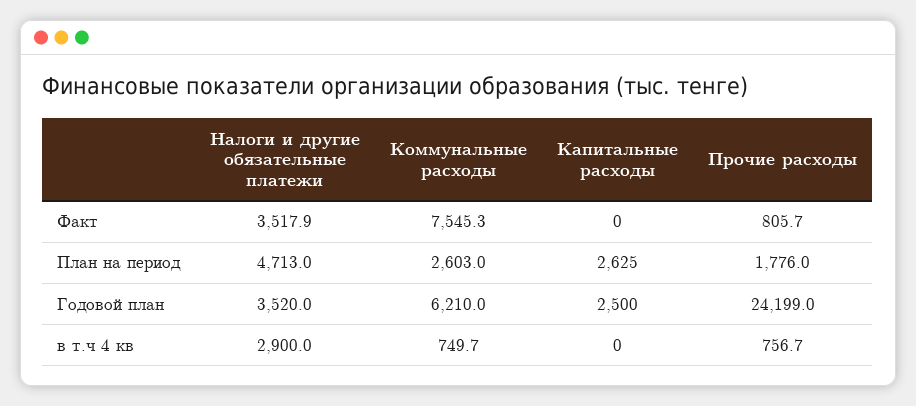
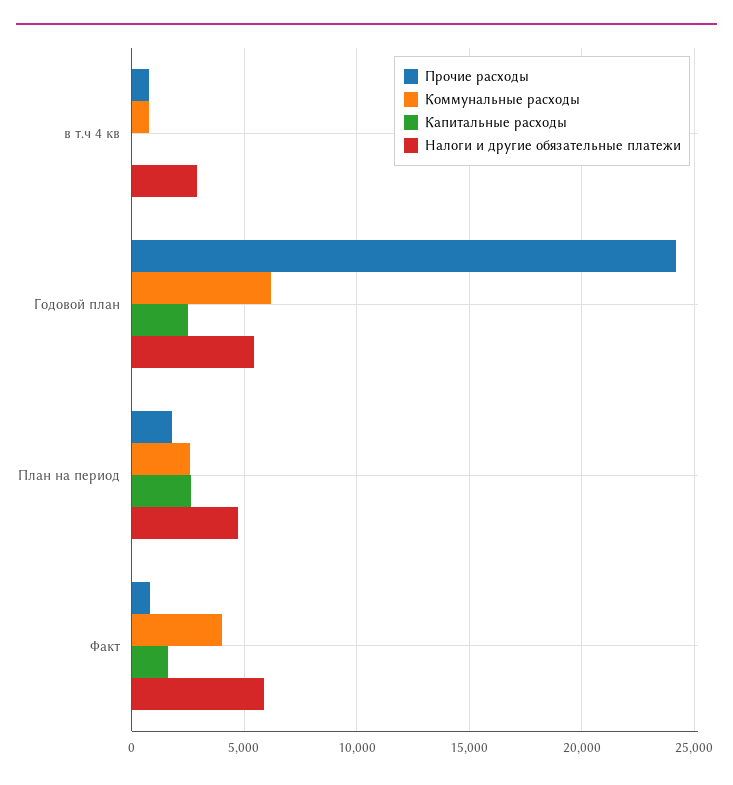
Налоги и другие обязательные платежи, Факт: 3517.9 -> 6000
Коммунальные расходы, Факт: 7545.3 -> 4000
Капитальные расходы, Факт: 0 -> 1500
Налоги и другие обязательные платежи, Годовой план: 3520 -> 5500

